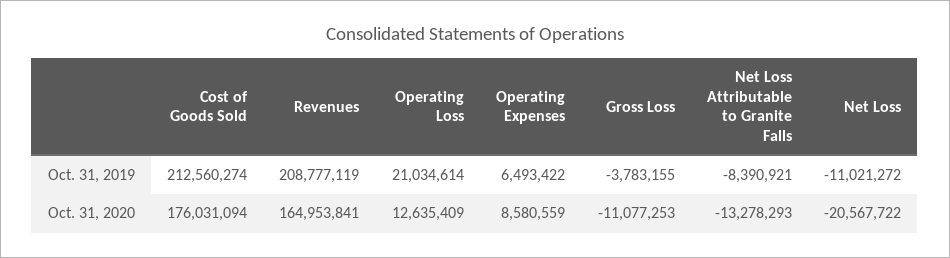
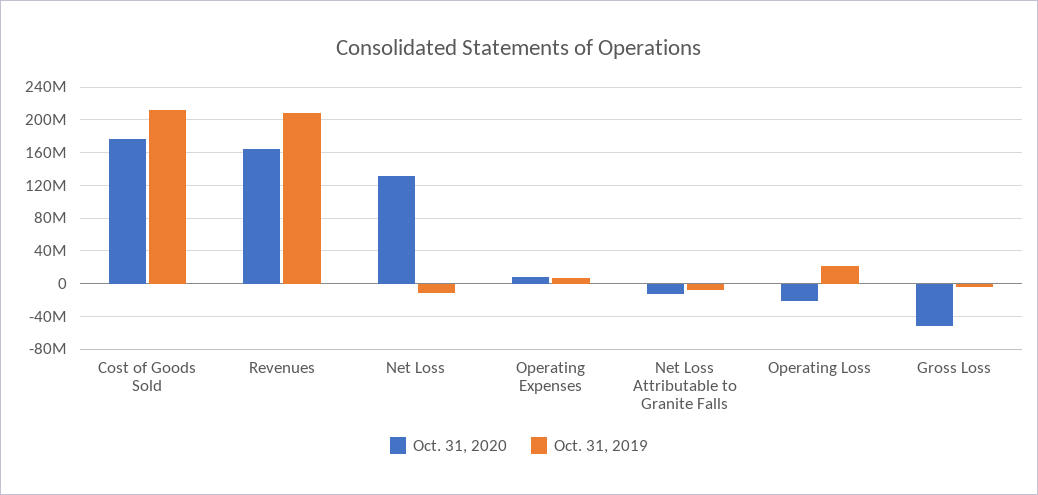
Oct. 31, 2020, Operating Loss: 12635409 -> -20000000
Oct. 31, 2020, Gross Loss: -11077253 -> -50000000
Oct. 31, 2020, Net Loss: -20567722 -> 130000000

